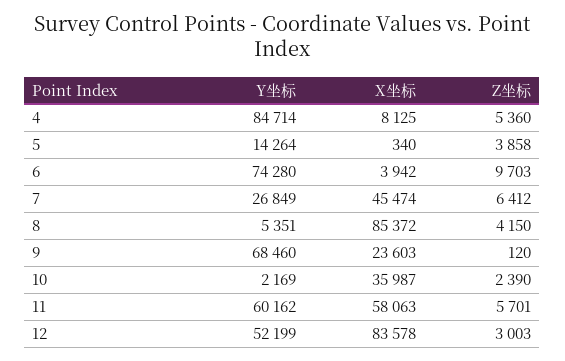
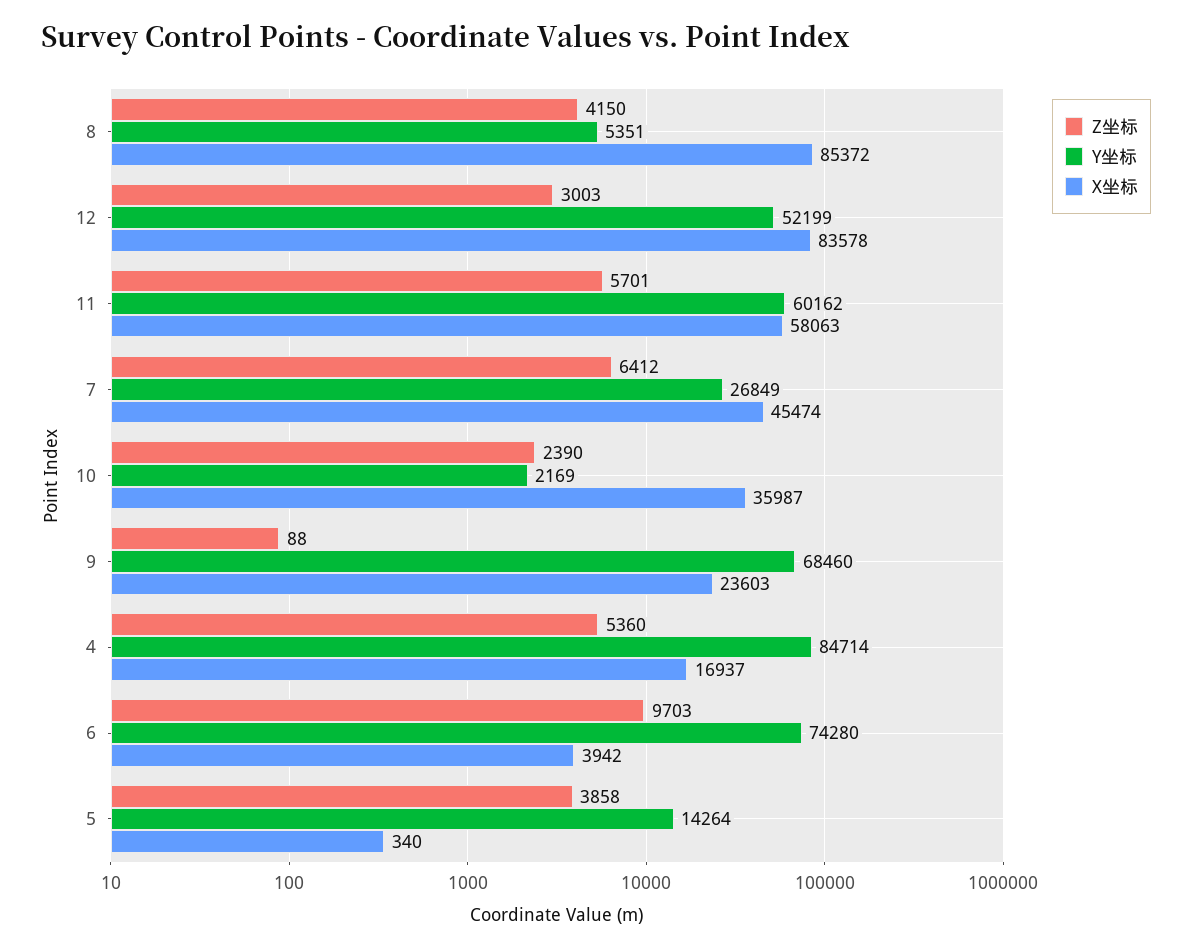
X坐标, 4: 8125 -> 16937
Z坐标, 9: 120 -> 88

